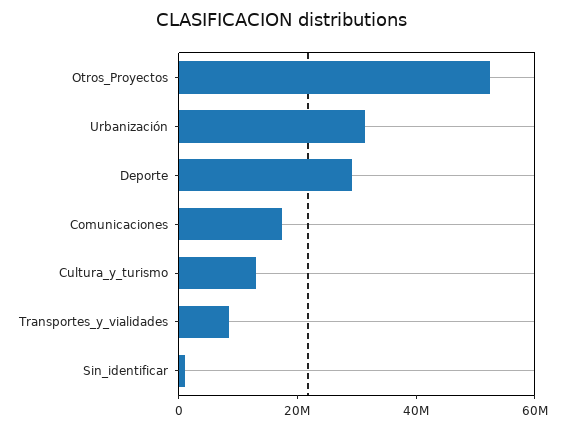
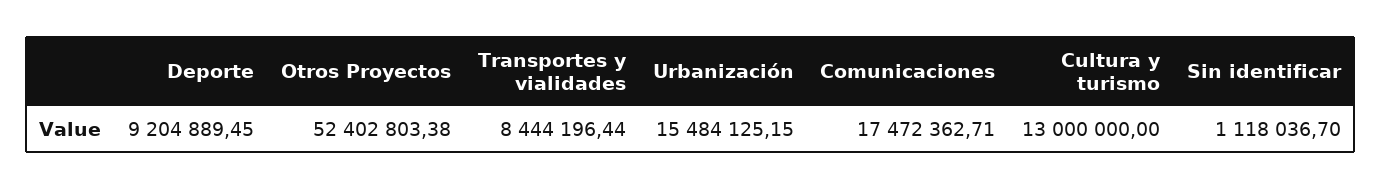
Urbanización: 30000000 -> 15484125.15
Deporte: 30000000 -> 9204889.45

